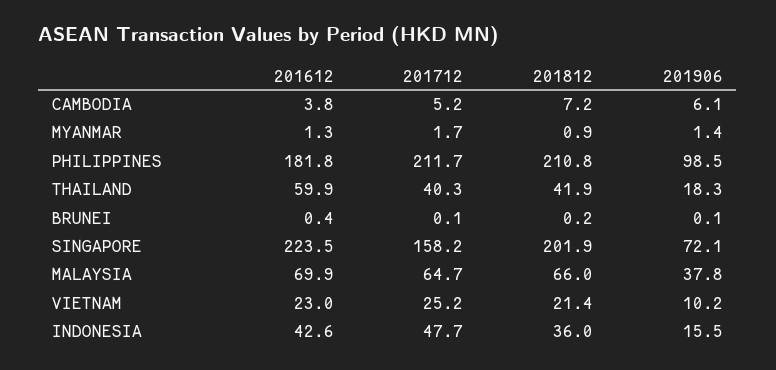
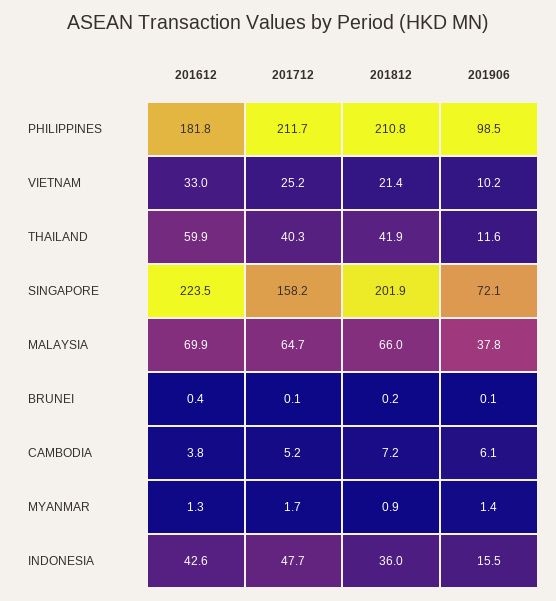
201906, THAILAND: 18.3 -> 11.6
201612, VIETNAM: 23 -> 33

